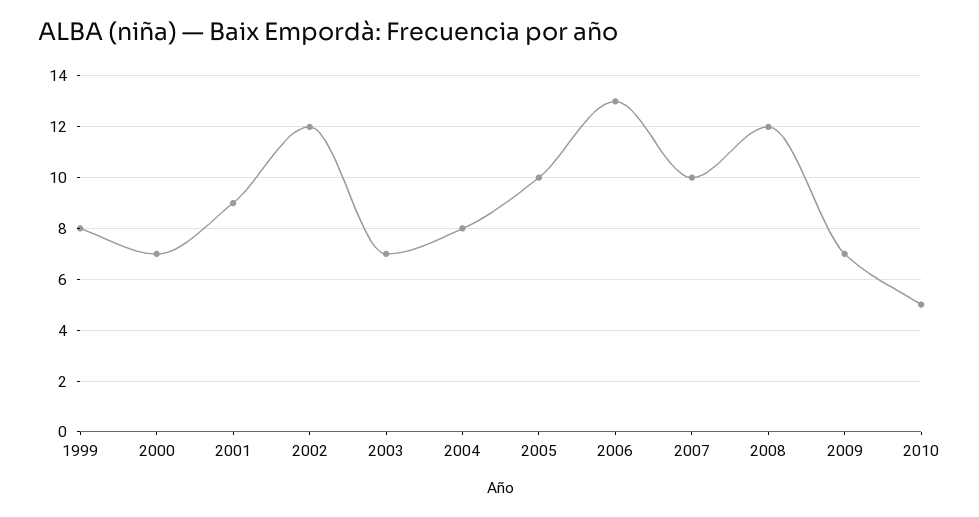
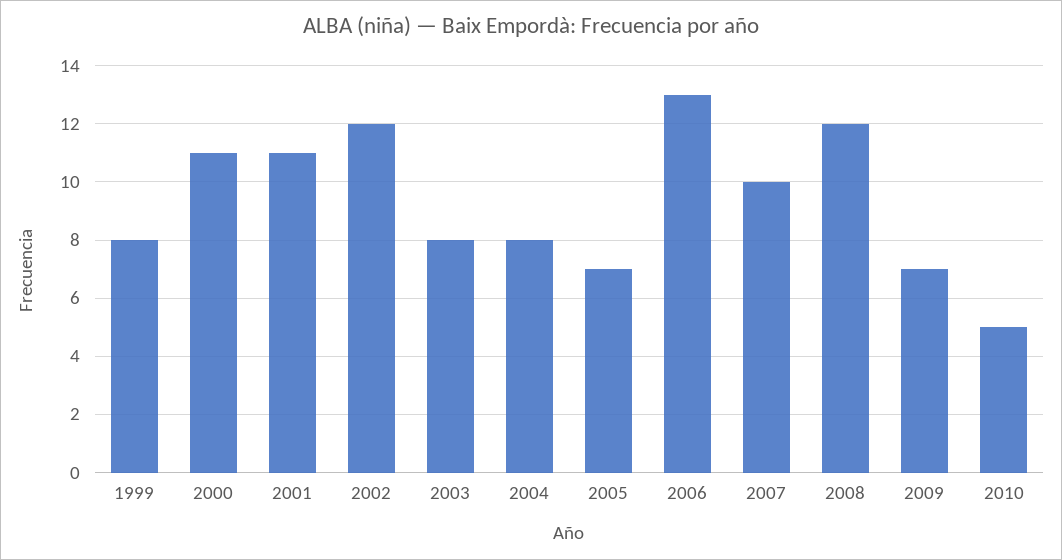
2000: 7 -> 11
2001: 9 -> 11
2003: 7 -> 8
2005: 10 -> 7

